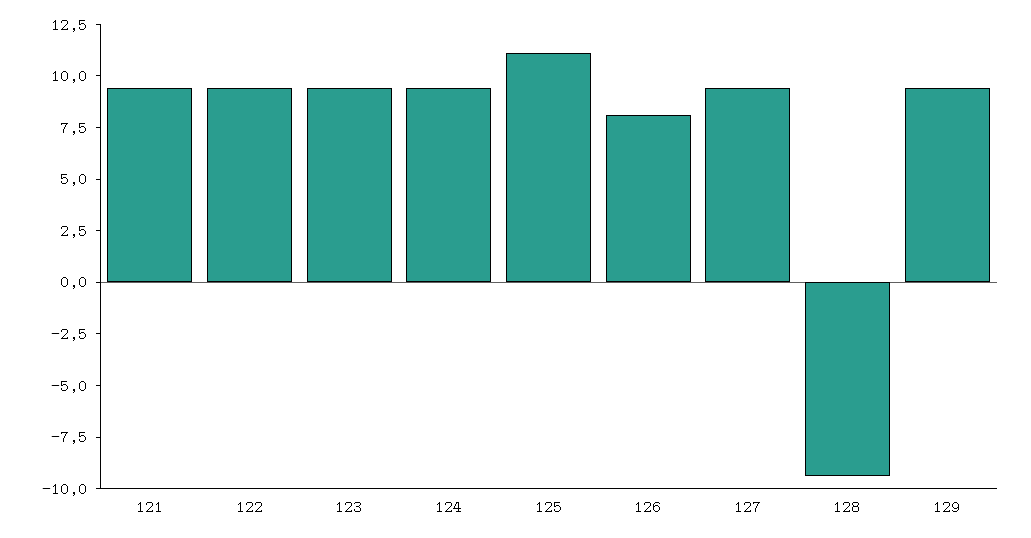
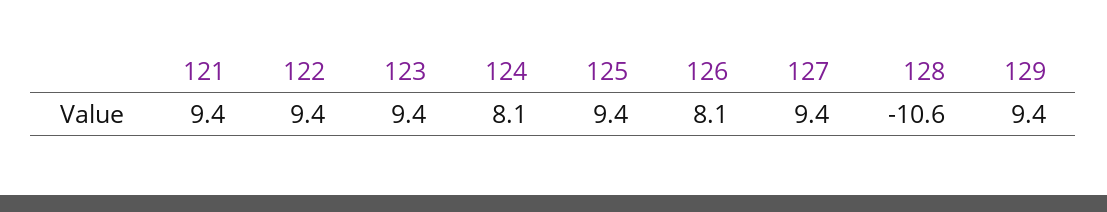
124: 9.5 -> 8.1
125: 11 -> 9.4
128: -9.5 -> -10.6

